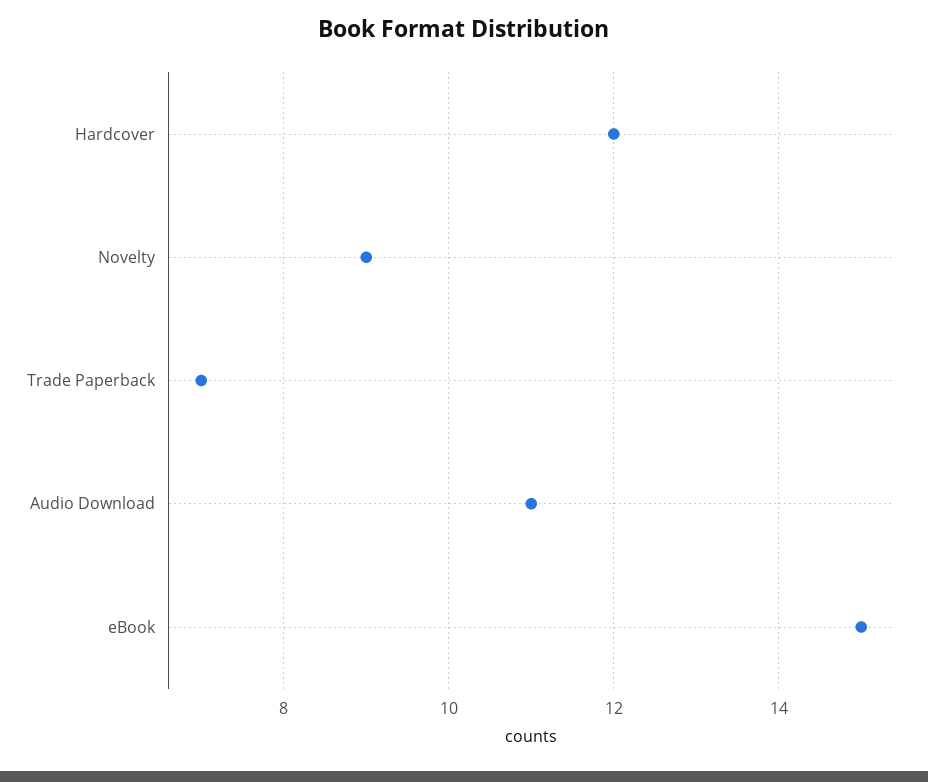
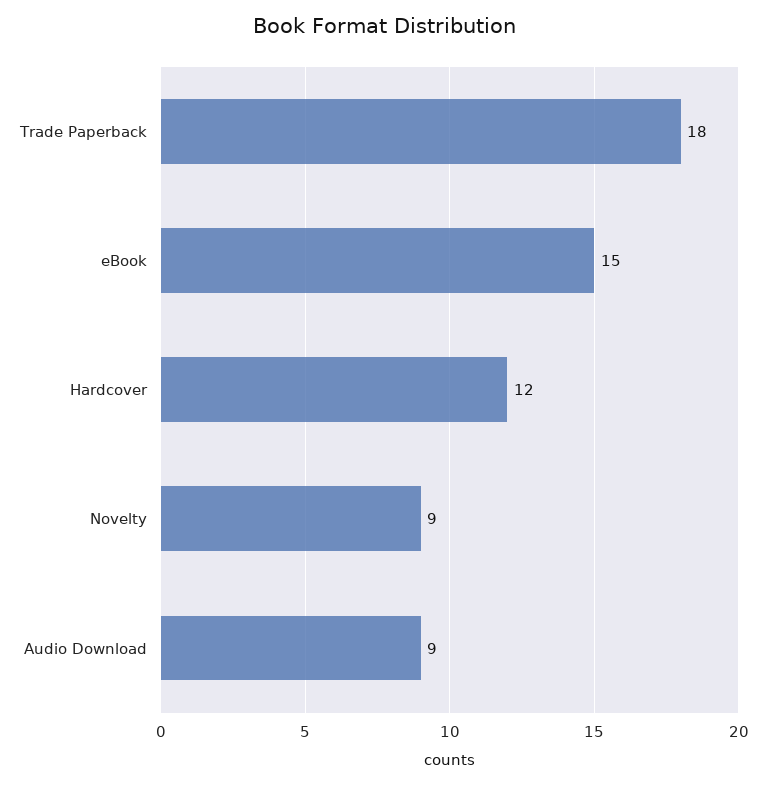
Trade Paperback: 7 -> 18
Audio Download: 11 -> 9

